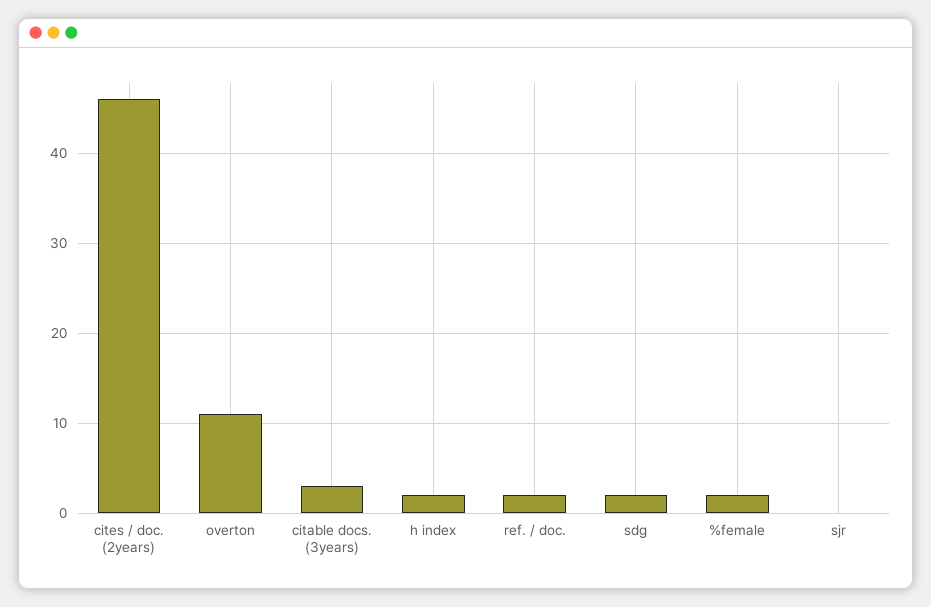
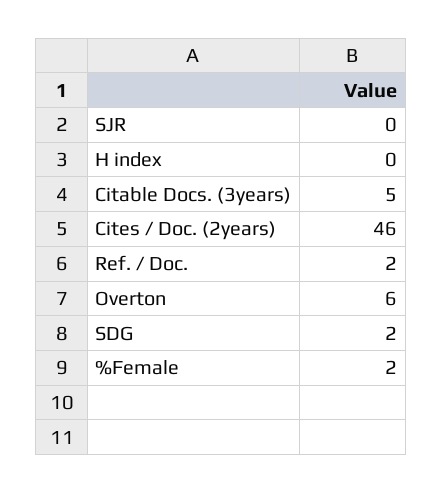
overton: 11 -> 6
citable docs. (3years): 3 -> 5
h index: 2 -> 0

